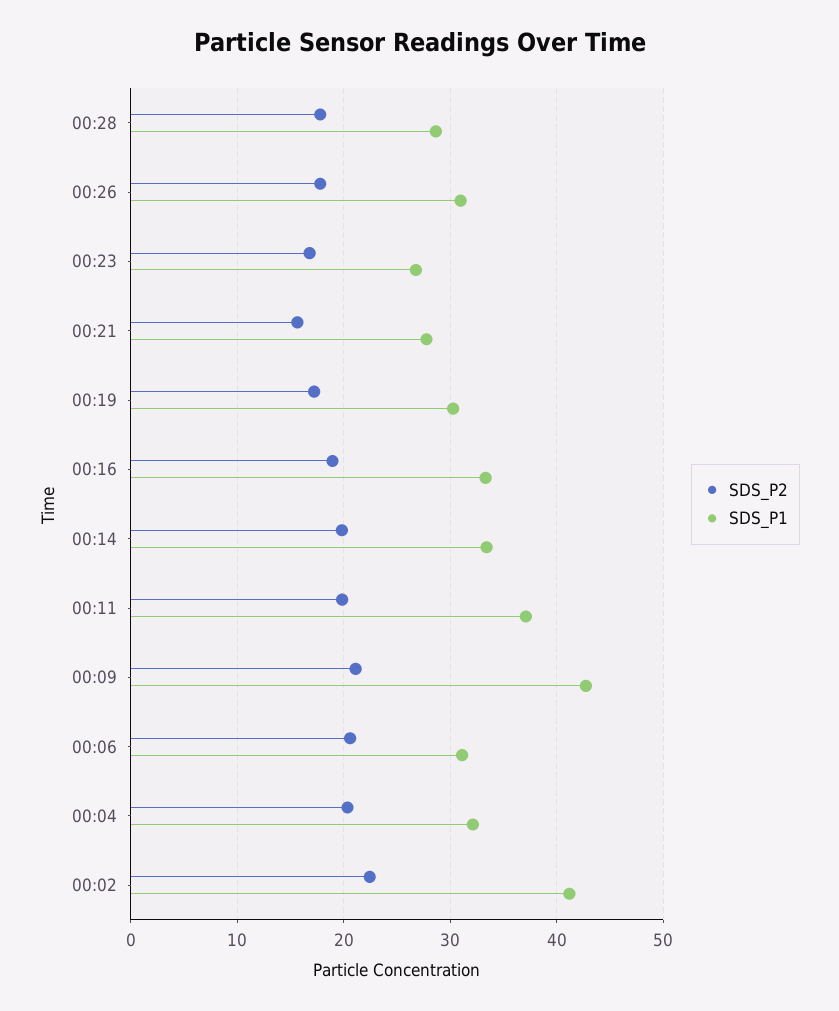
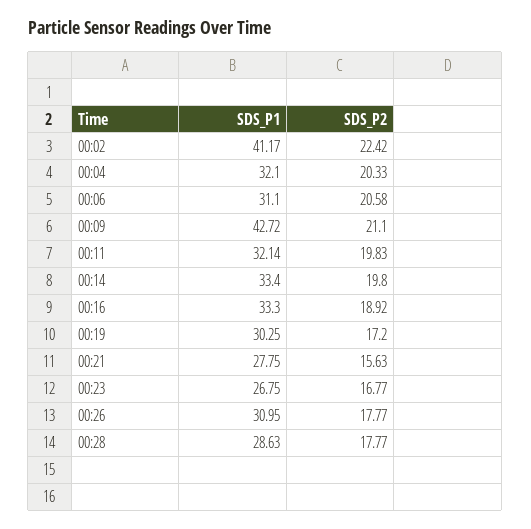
SDS_P1, 00:11: 37 -> 32.14

